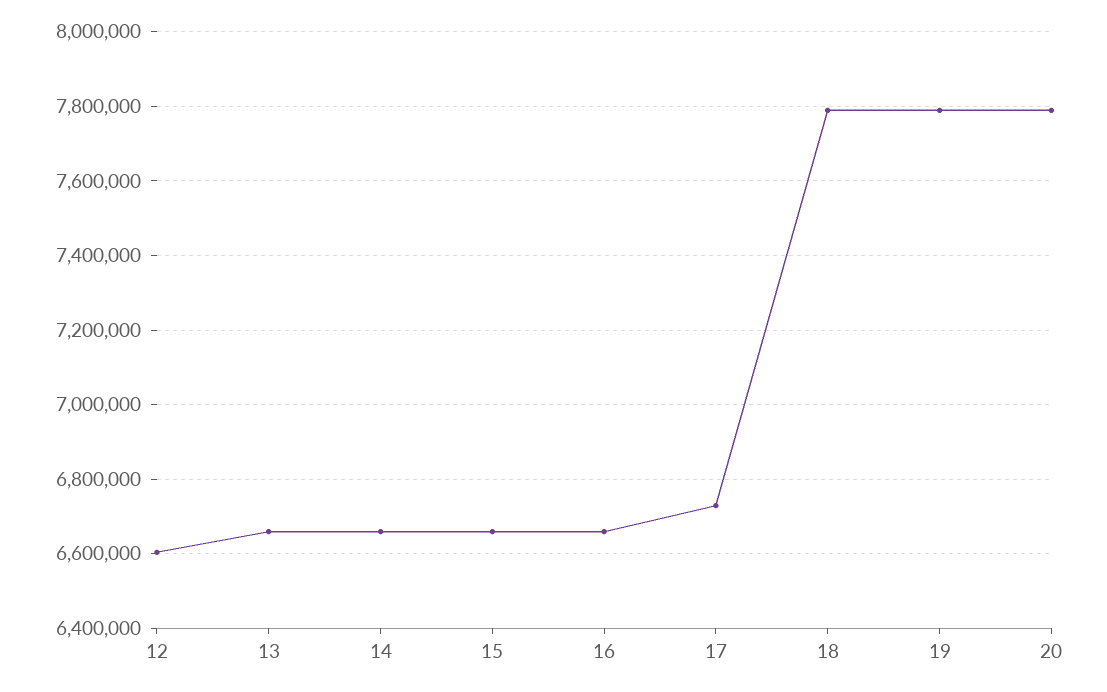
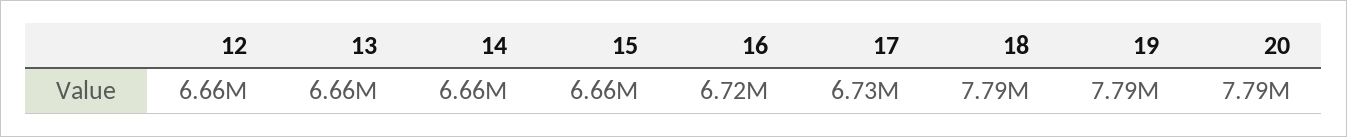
12: 6600000 -> 6660000
16: 6660000 -> 6720000

